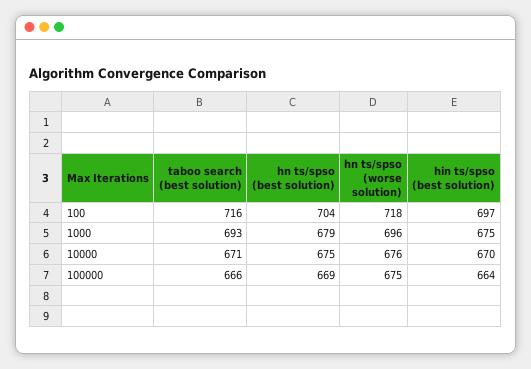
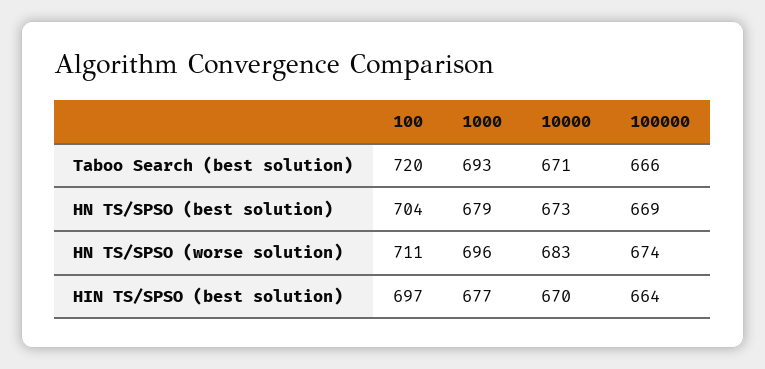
taboo search (best solution), 100: 716 -> 720
hn ts/spso (worse solution), 100: 718 -> 711
hin ts/spso (best solution), 1000: 675 -> 677
hn ts/spso (best solution), 10000: 675 -> 673
hn ts/spso (worse solution), 10000: 676 -> 683
hn ts/spso (worse solution), 100000: 675 -> 674

